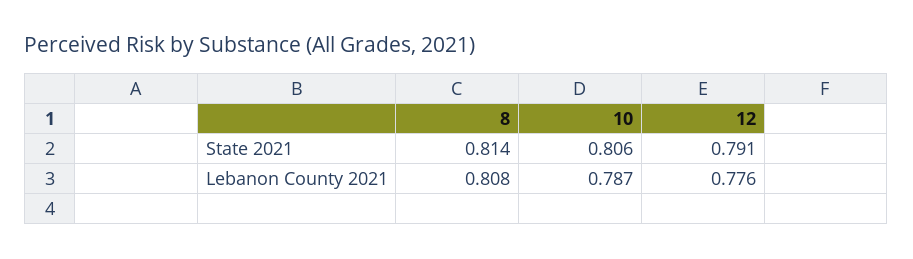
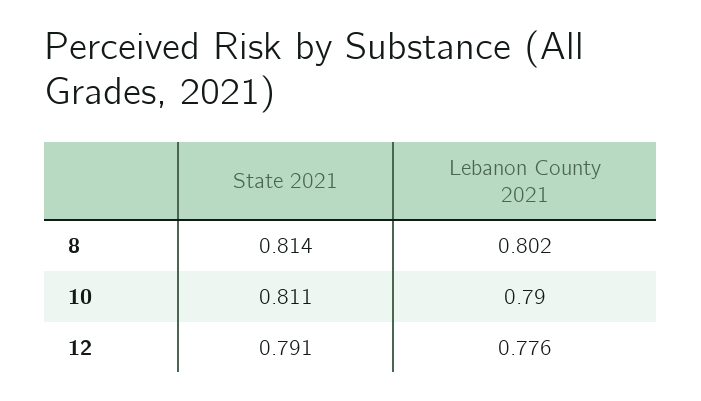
10, State 2021: 0.806 -> 0.811
8, Lebanon County 2021: 0.808 -> 0.802
10, Lebanon County 2021: 0.787 -> 0.79

